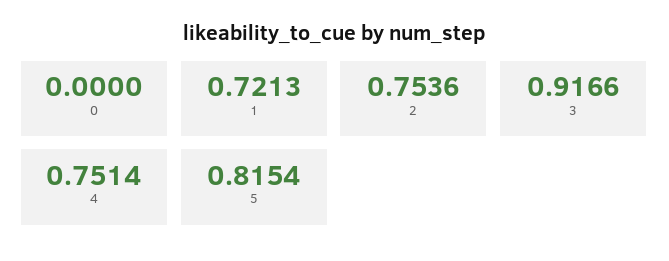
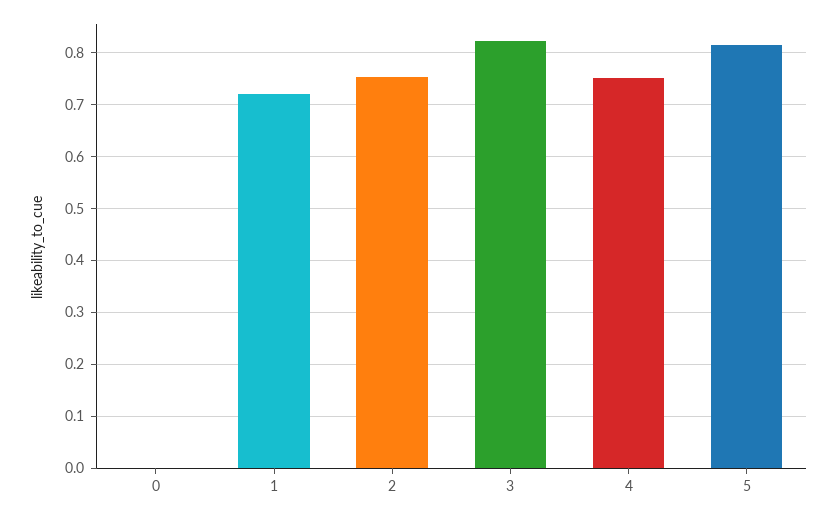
3: 0.9166 -> 0.82

